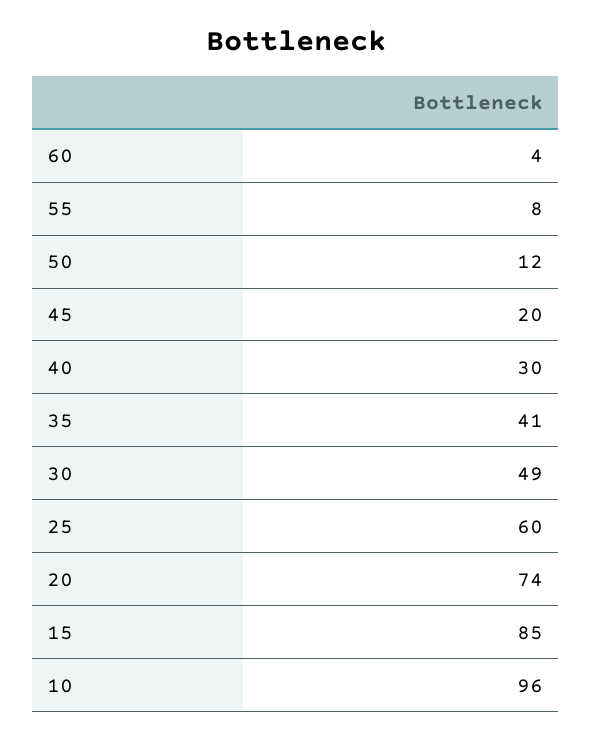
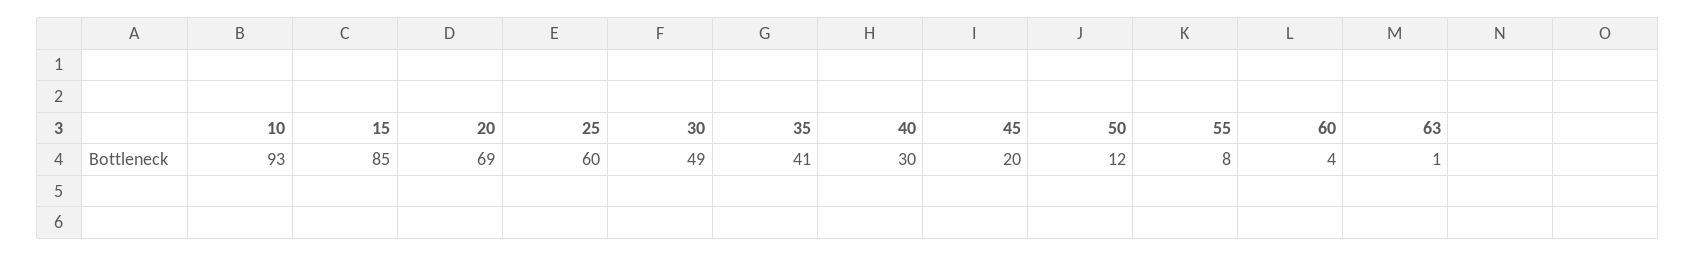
20: 74 -> 69
10: 96 -> 93
63: none -> 1

